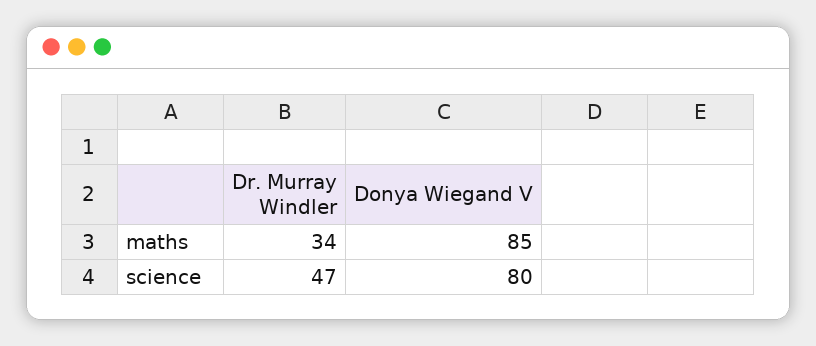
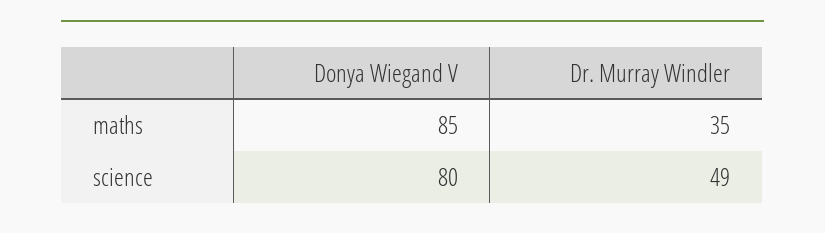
Dr. Murray Windler, maths: 34 -> 35
Dr. Murray Windler, science: 47 -> 49

